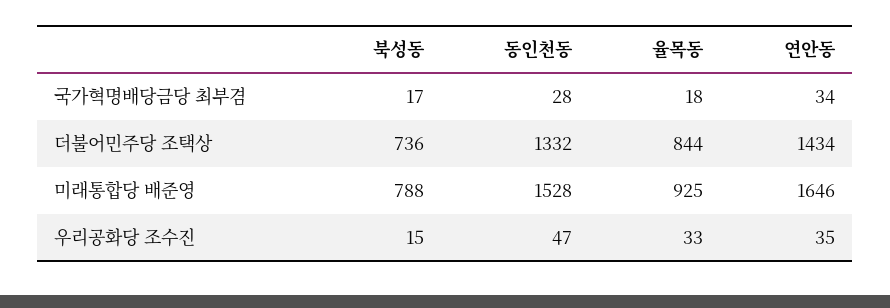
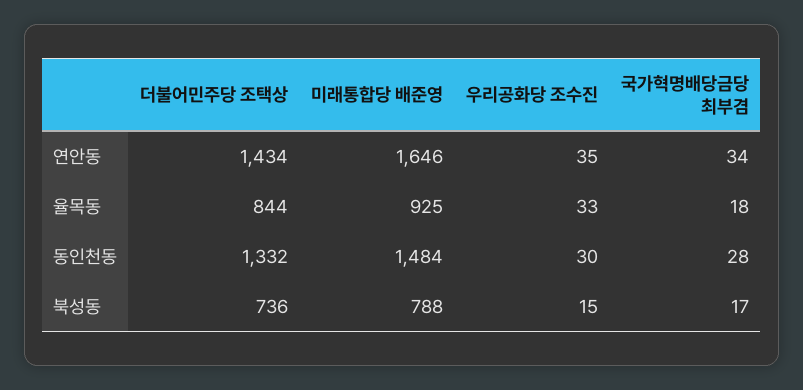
동인천동, 미래통합당 배준영: 1528 -> 1484
동인천동, 우리공화당 조수진: 47 -> 30

